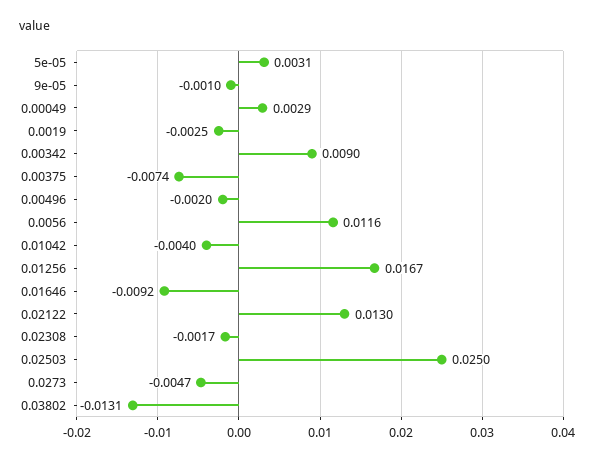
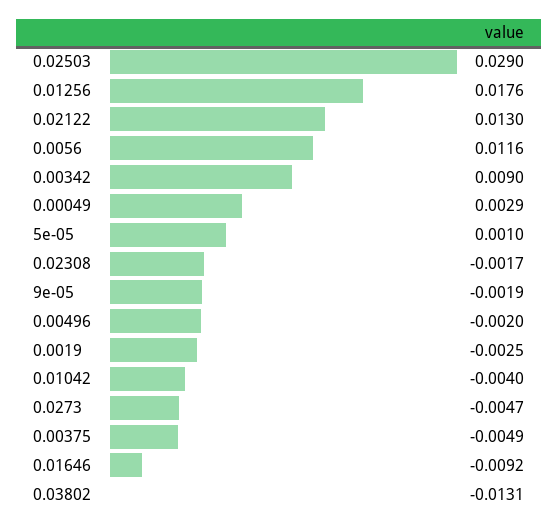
5e-05: 0.0031 -> 0.001
9e-05: -0.001 -> -0.0019
0.00375: -0.0074 -> -0.0049
0.01256: 0.0167 -> 0.0176
0.02503: 0.025 -> 0.029

